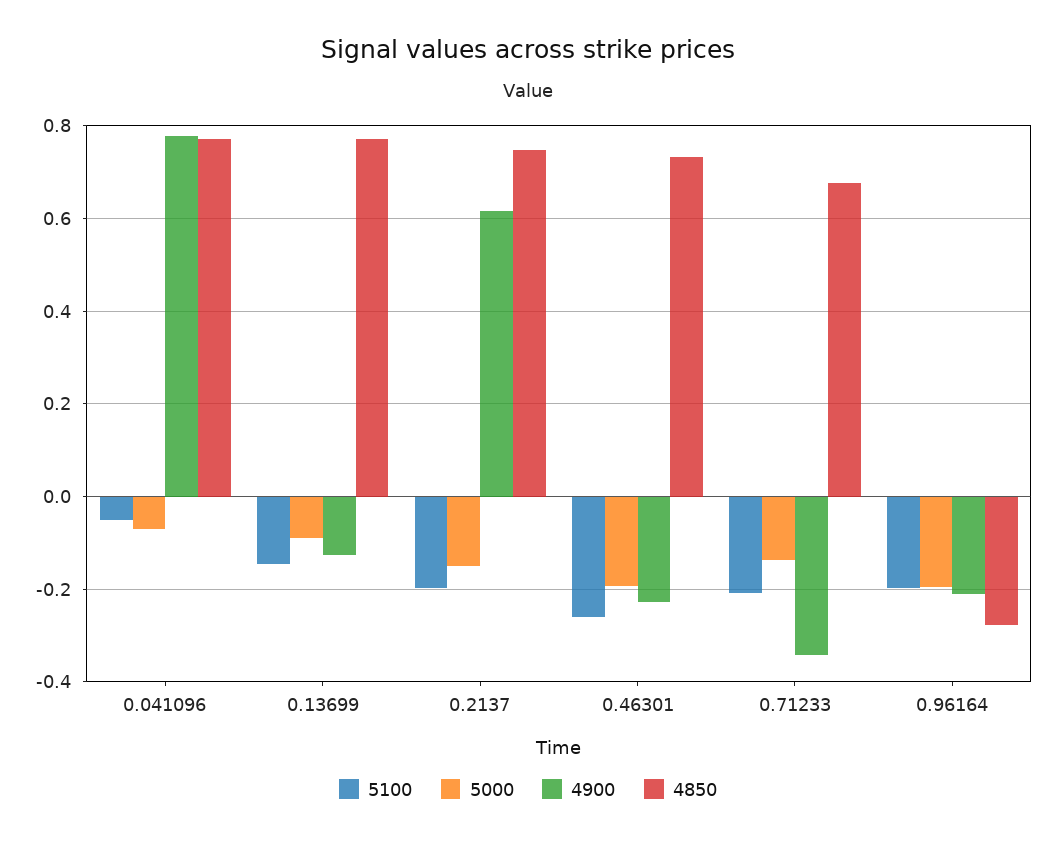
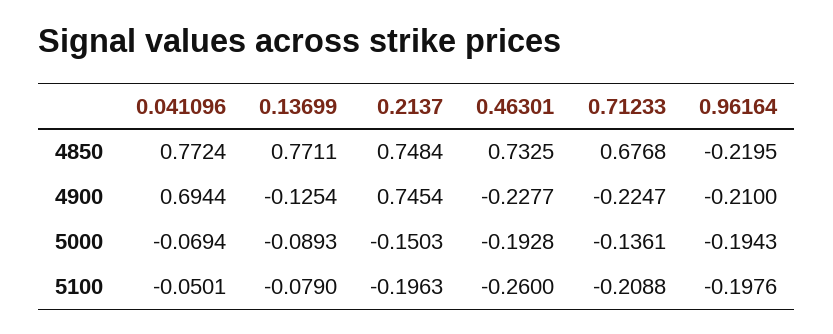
4900, 0.041096: 0.78 -> 0.6944
5100, 0.13699: -0.14 -> -0.079
4900, 0.2137: 0.62 -> 0.7454
4900, 0.71233: -0.34 -> -0.2247
4850, 0.96164: -0.28 -> -0.2195

